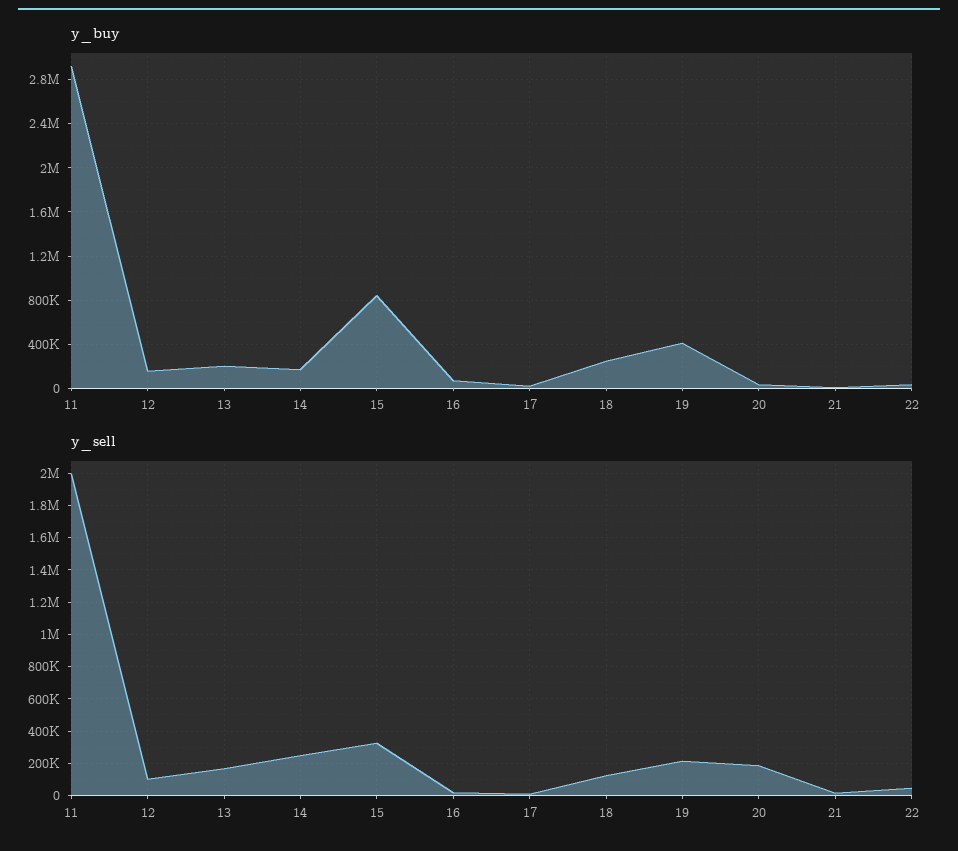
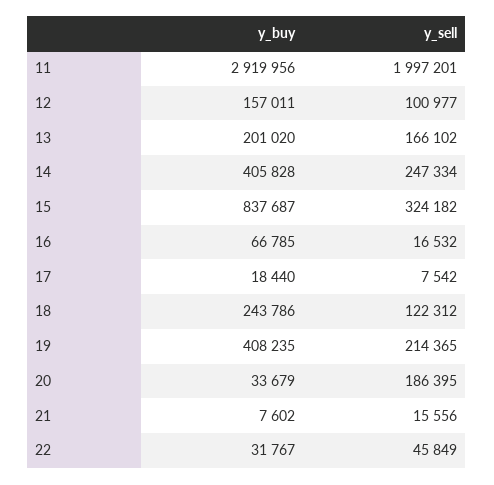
y_buy, 14: 200000 -> 405828

